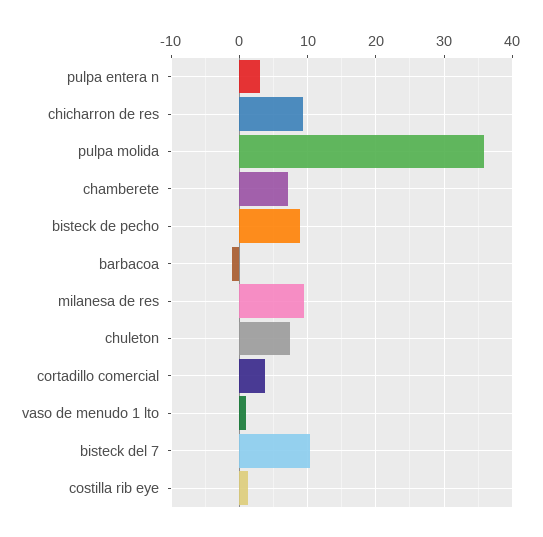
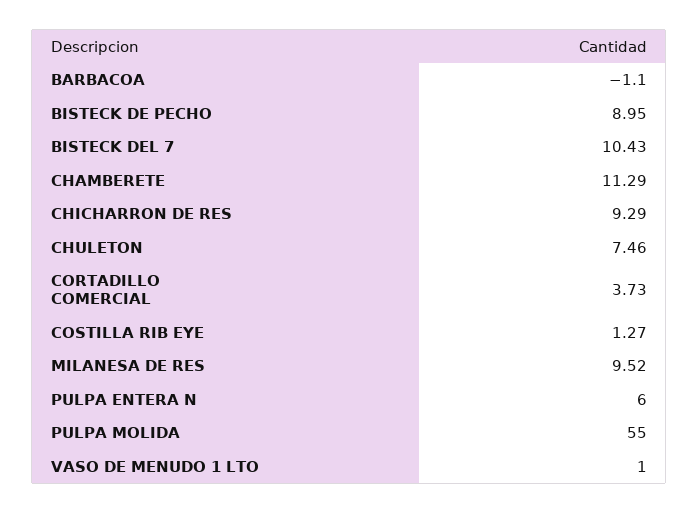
pulpa entera n: 3 -> 6
pulpa molida: 36 -> 55
chamberete: 7 -> 11.29

